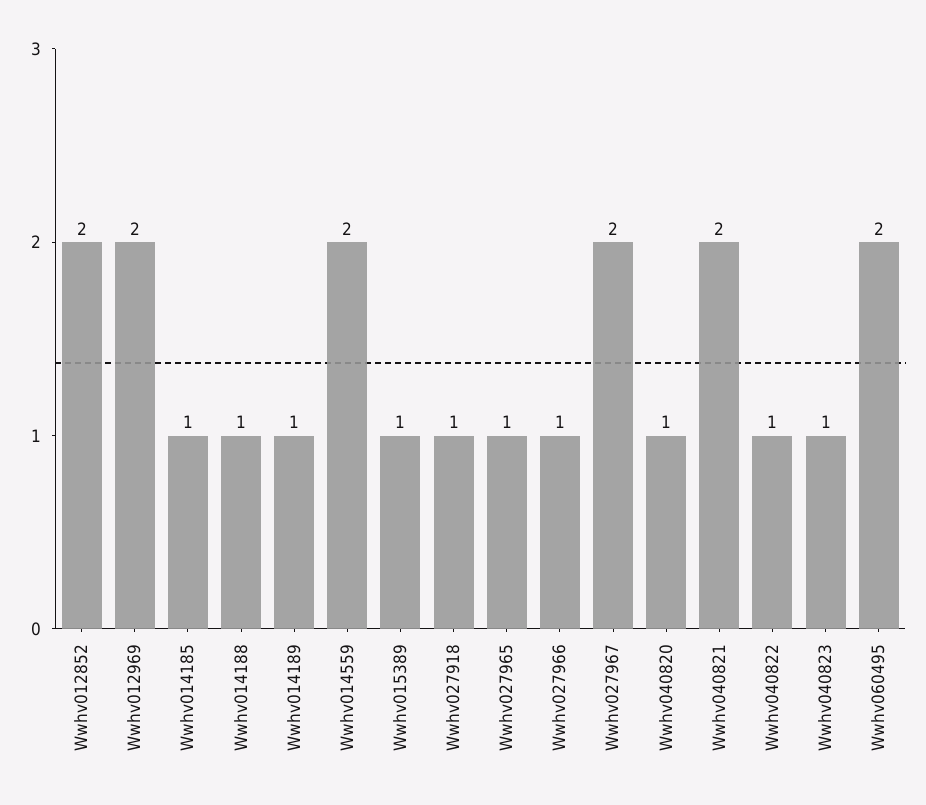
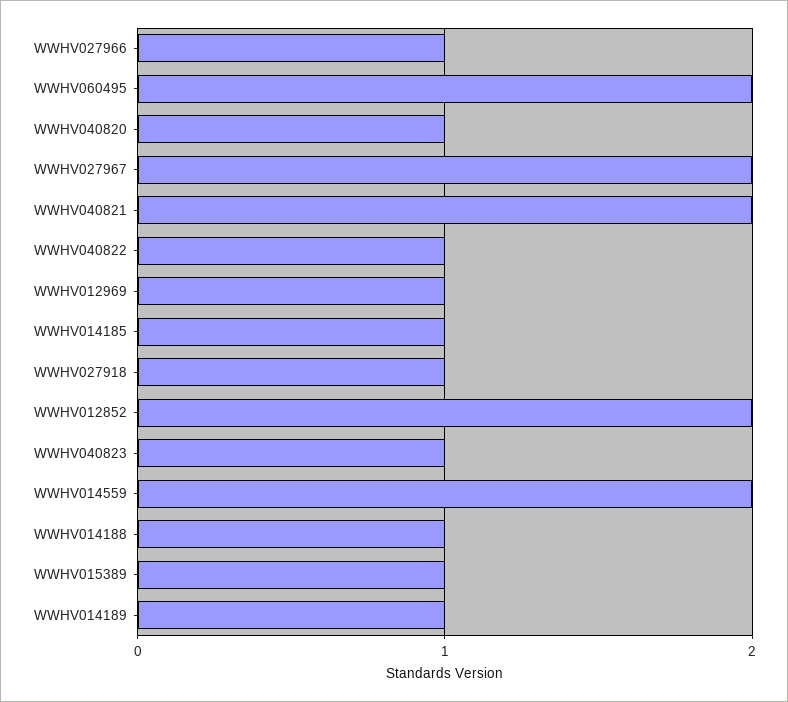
Wwhv012969: 2 -> 1
Wwhv027965: 1 -> none

